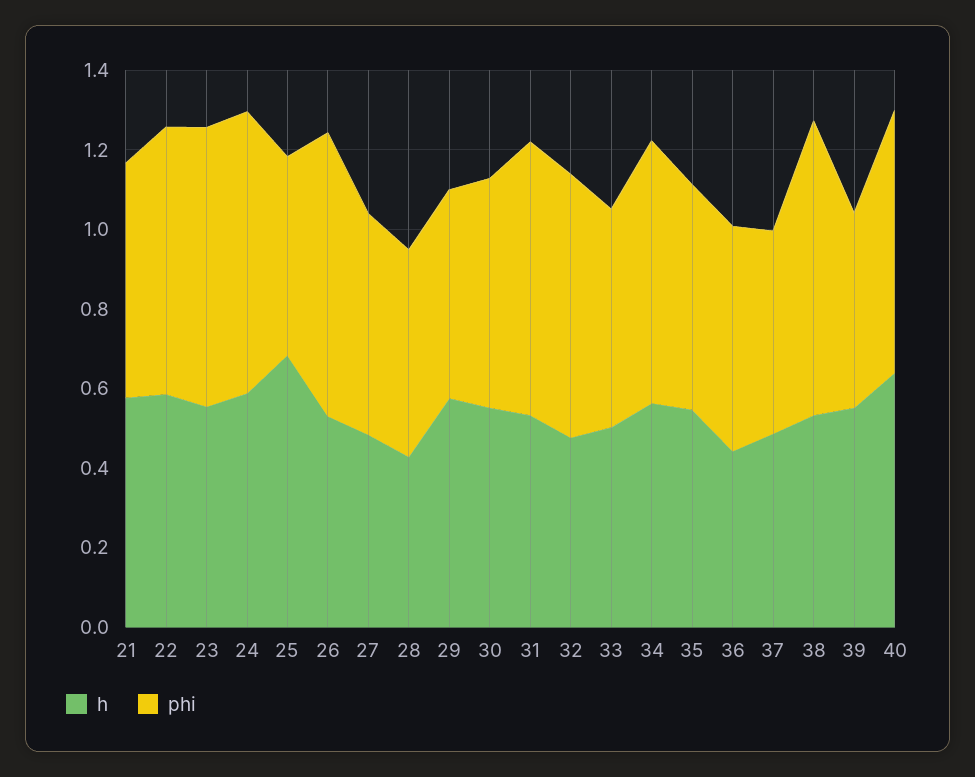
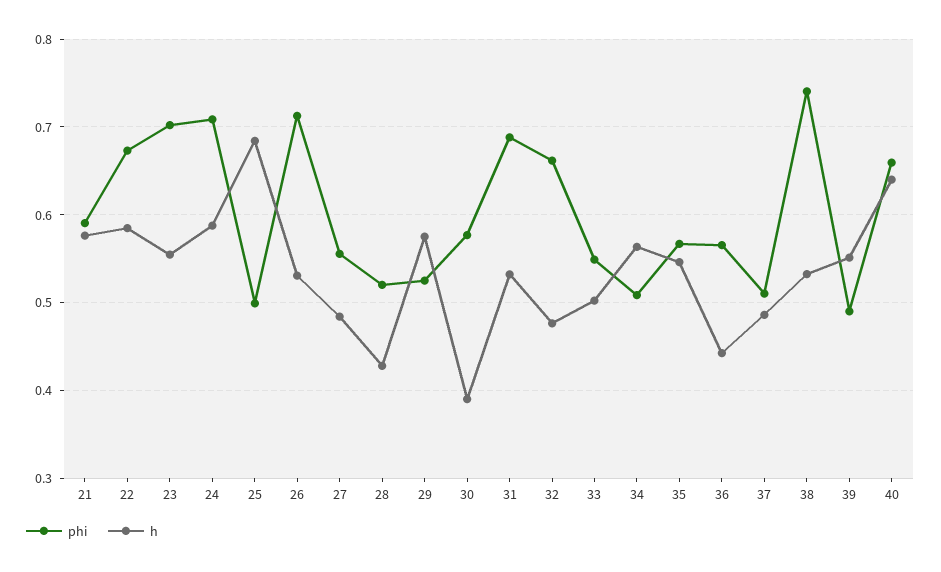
h, 30: 0.55 -> 0.39
phi, 34: 0.65 -> 0.51

